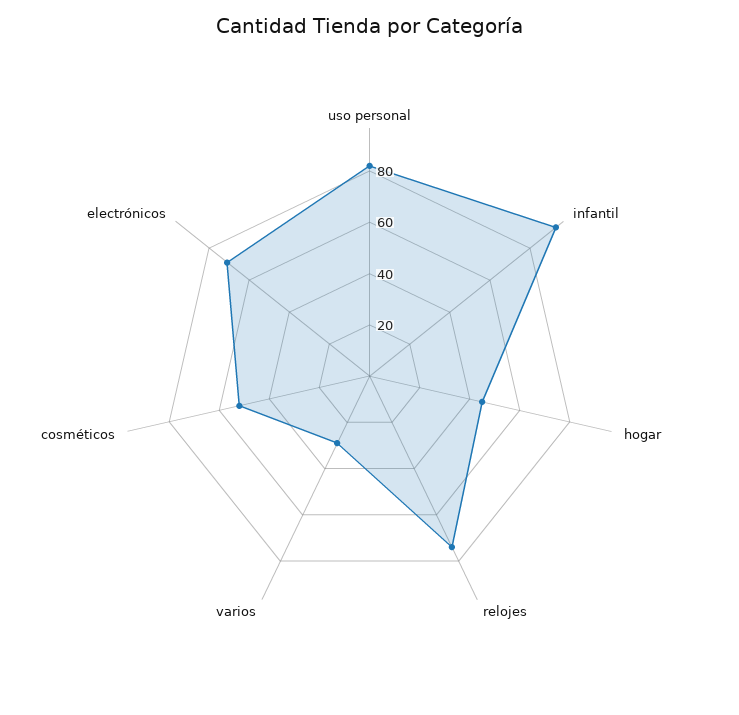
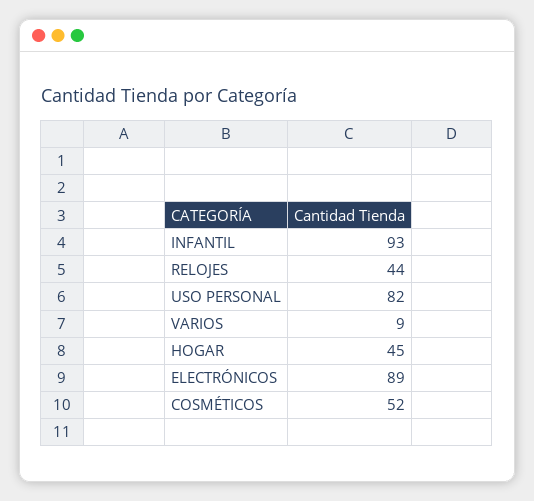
relojes: 75 -> 44
varios: 30 -> 9
electrónicos: 70 -> 89

